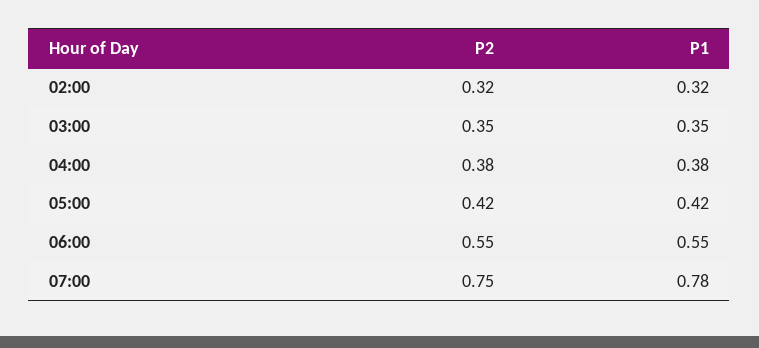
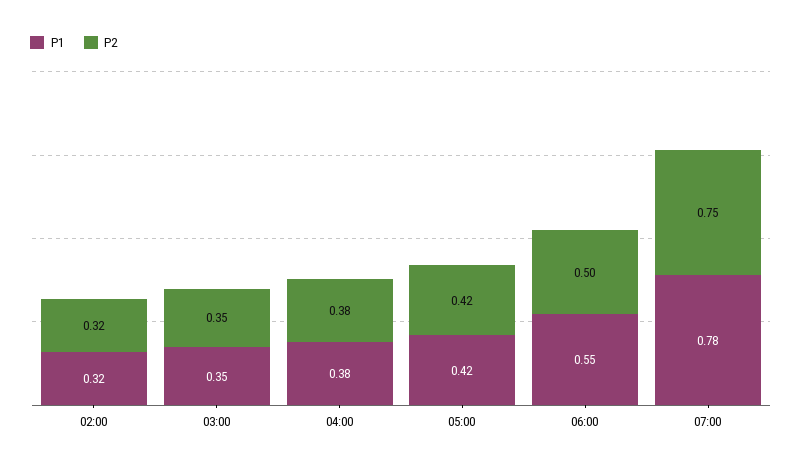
P2, 06:00: 0.55 -> 0.5

